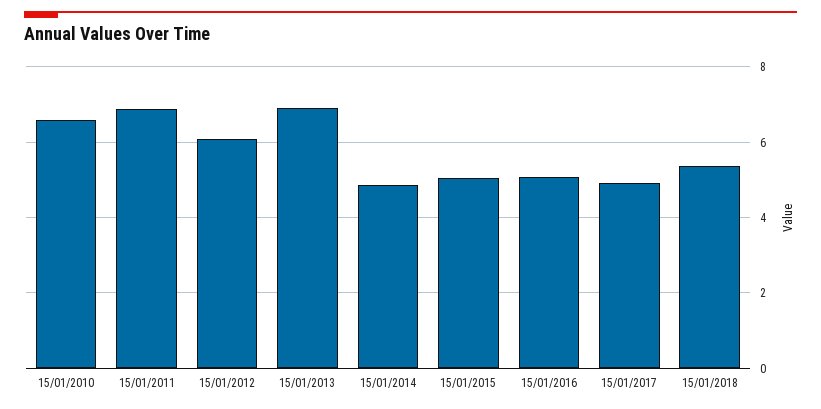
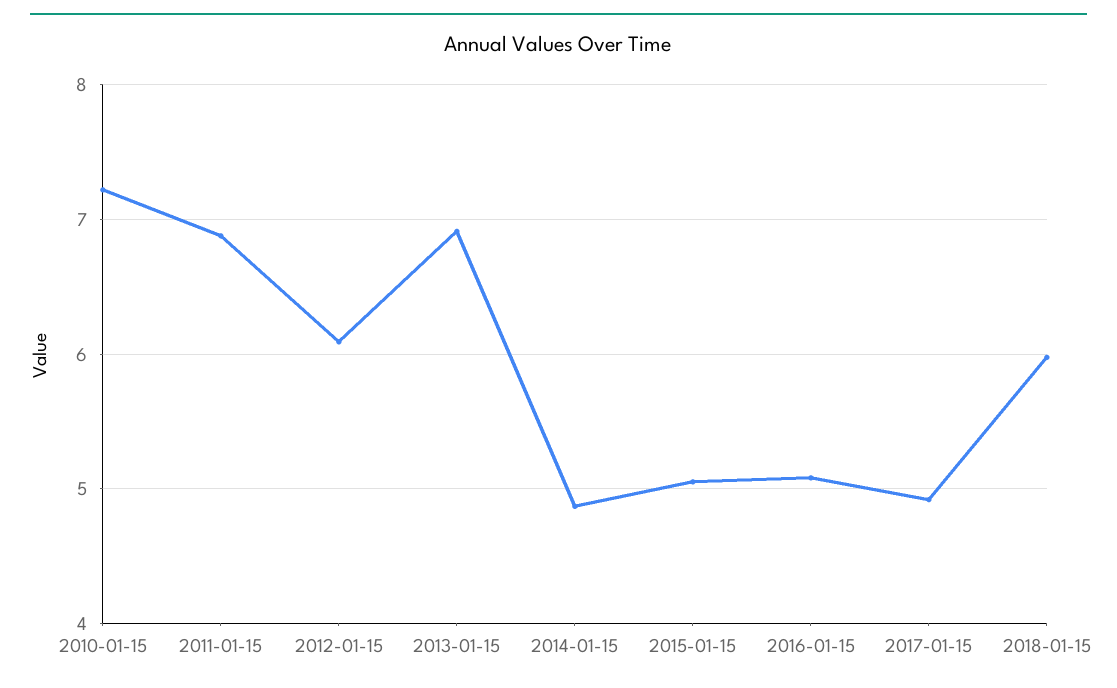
15/01/2010: 6.6 -> 7.2
15/01/2018: 5.4 -> 6

